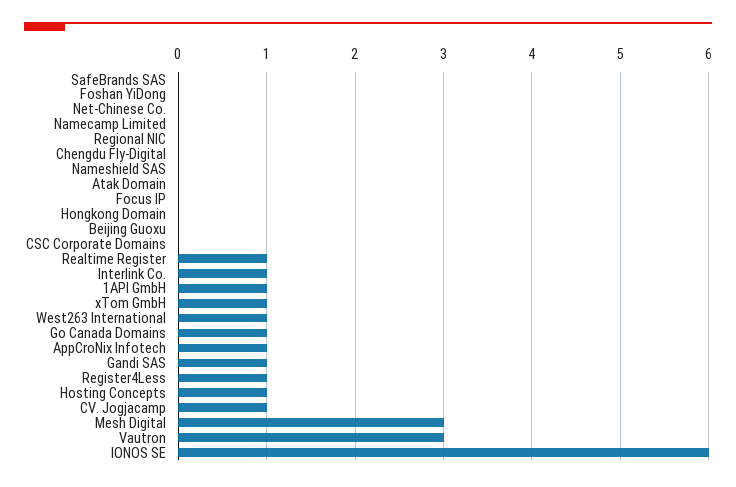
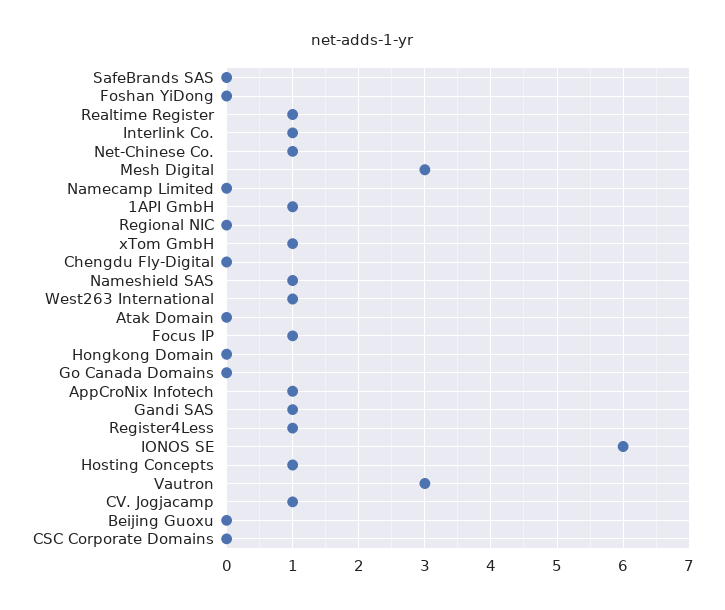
Net-Chinese Co.: 0 -> 1
Nameshield SAS: 0 -> 1
Focus IP: 0 -> 1
Go Canada Domains: 1 -> 0

